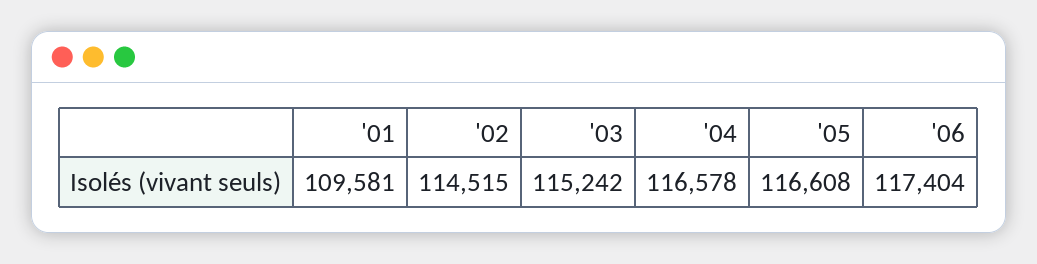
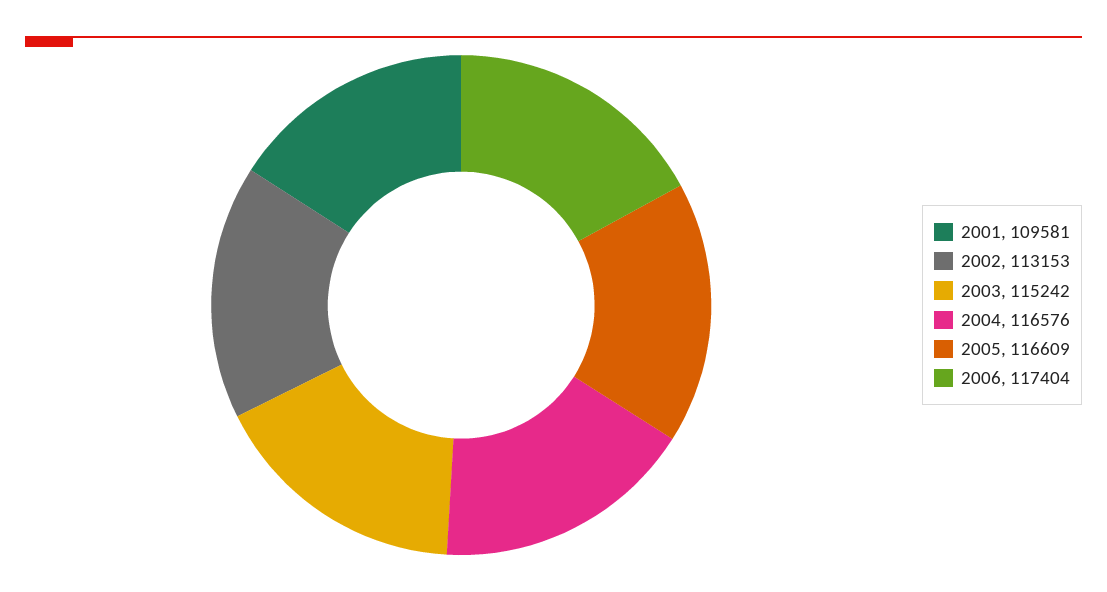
'02: 114515 -> 113153
'04: 116578 -> 116576
'05: 116608 -> 116609

